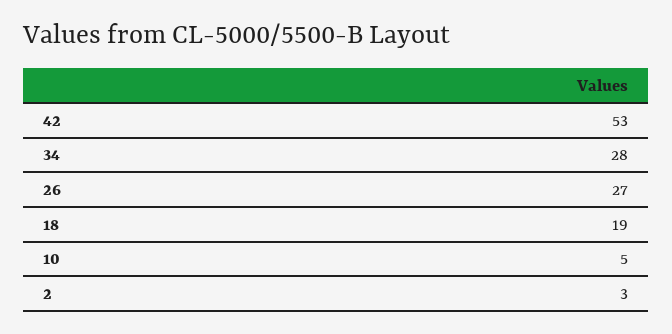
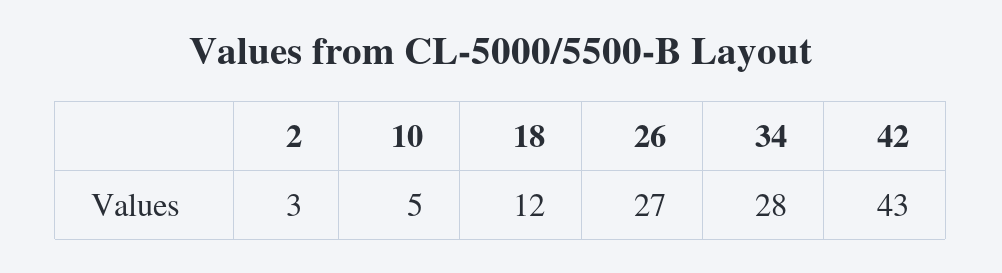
42: 53 -> 43
18: 19 -> 12

